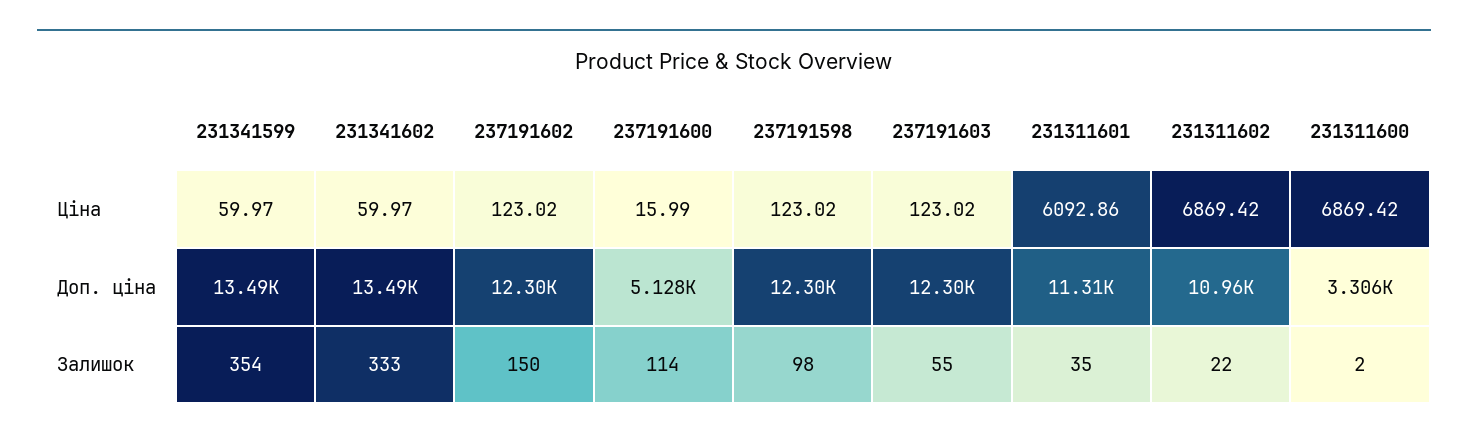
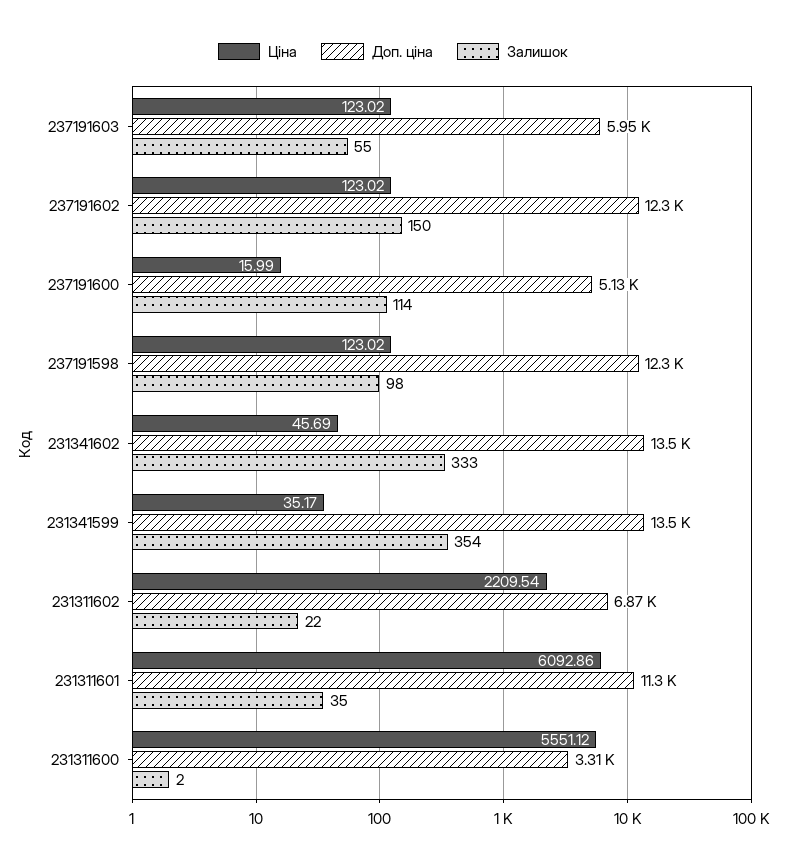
Ціна, 231341599: 59.97 -> 35.17
Ціна, 231341602: 59.97 -> 45.69
Ціна, 231311602: 6869.42 -> 2209.54
Ціна, 231311600: 6869.42 -> 5551.12
Доп. ціна, 237191603: 12300 -> 5950
Доп. ціна, 231311602: 10960 -> 6870

